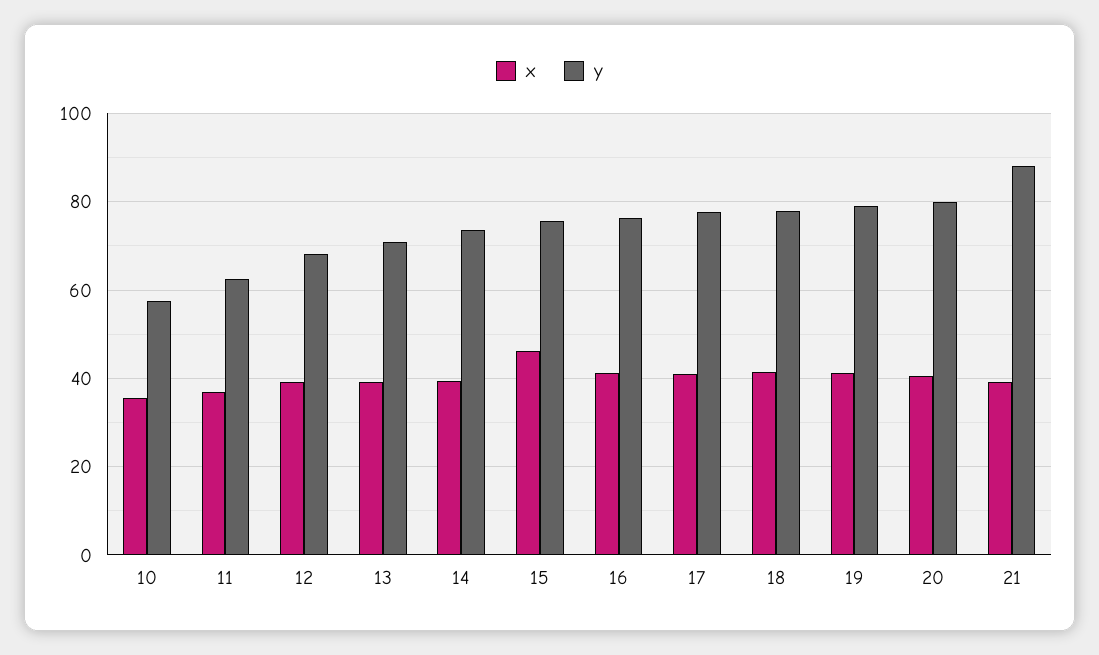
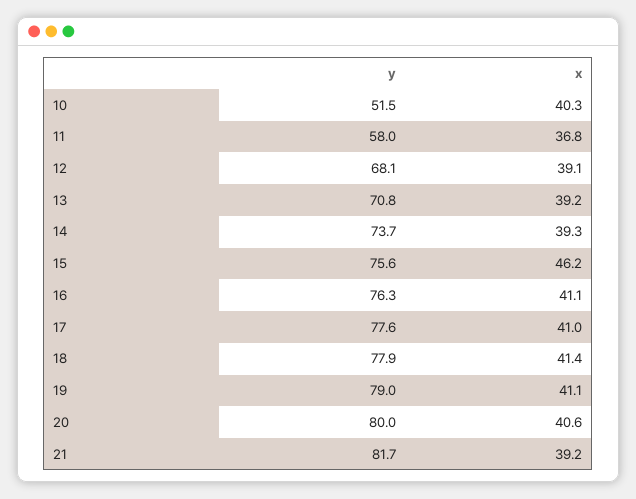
x, 10: 36 -> 40.3
y, 10: 58 -> 51.5
y, 11: 62 -> 58
y, 21: 88 -> 81.7

